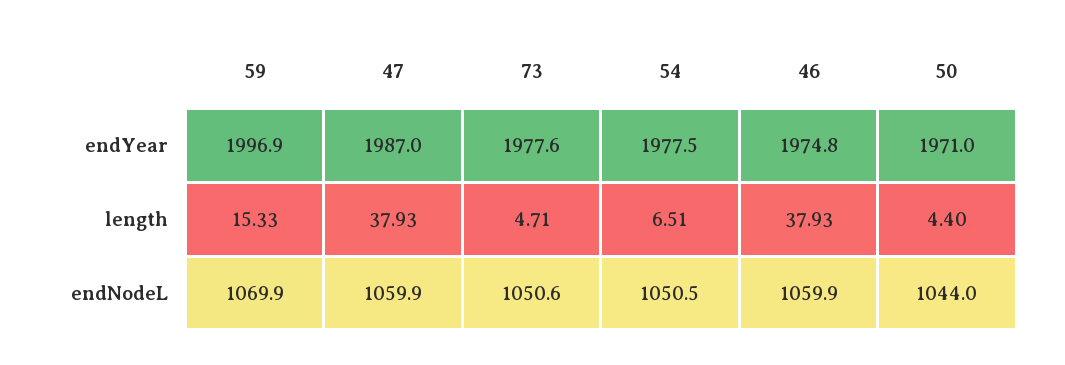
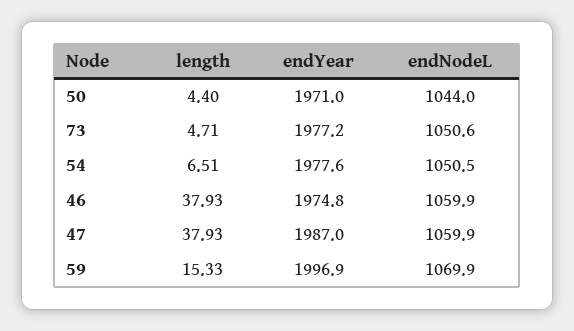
73, endYear: 1977.6 -> 1977.2
54, endYear: 1977.5 -> 1977.6

